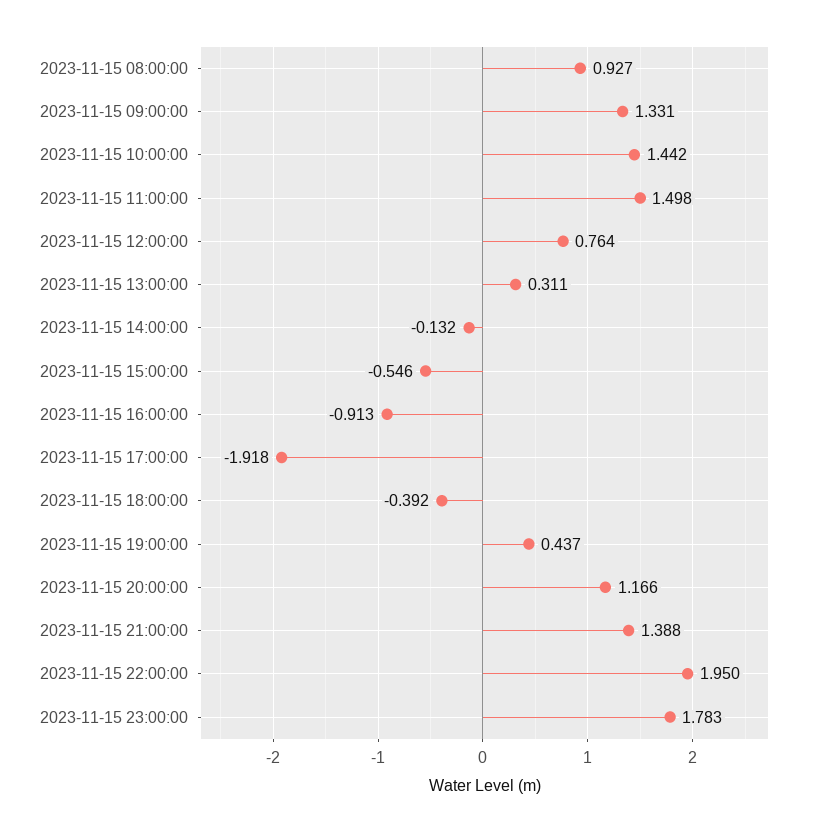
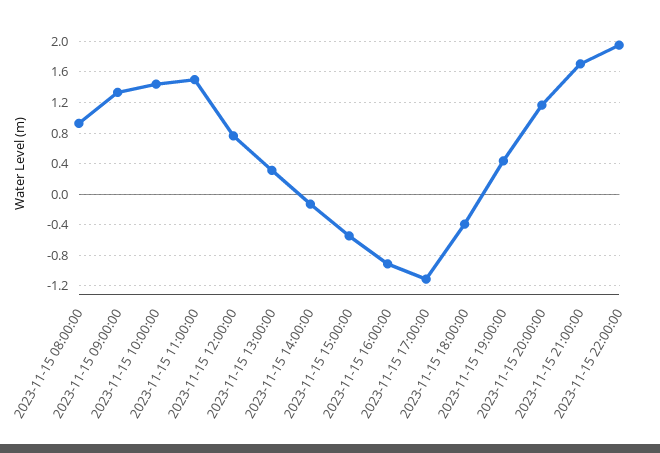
2023-11-15 17:00:00: -1.918 -> -1.1
2023-11-15 21:00:00: 1.388 -> 1.7
2023-11-15 23:00:00: 1.783 -> none

